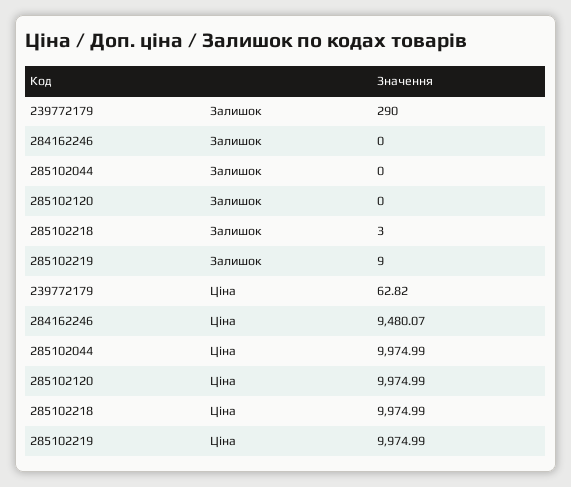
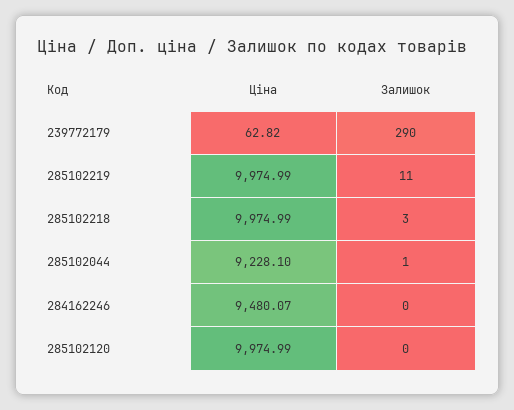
285102044, Залишок: 0 -> 1
285102219, Залишок: 9 -> 11
285102044, Ціна: 9974.99 -> 9228.1

